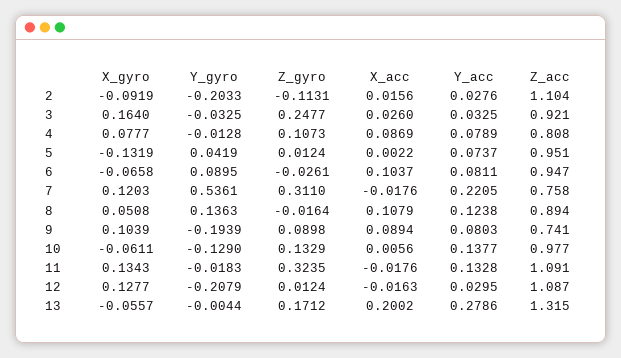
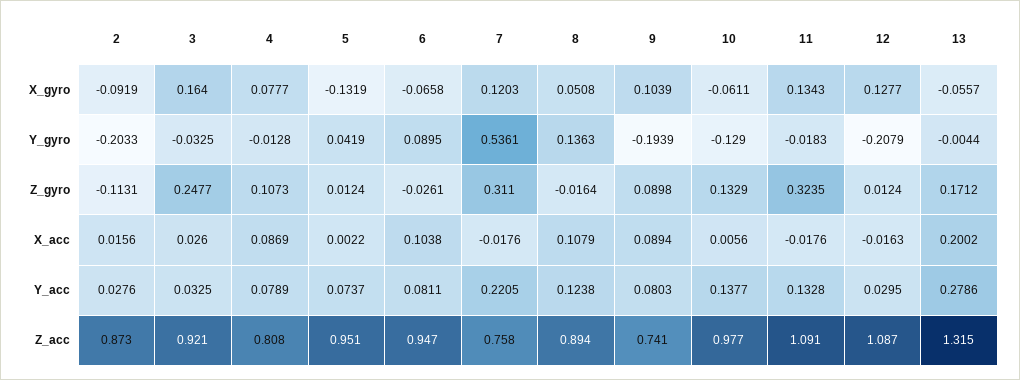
Z_acc, 2: 1.104 -> 0.873
X_acc, 6: 0.1037 -> 0.1038

